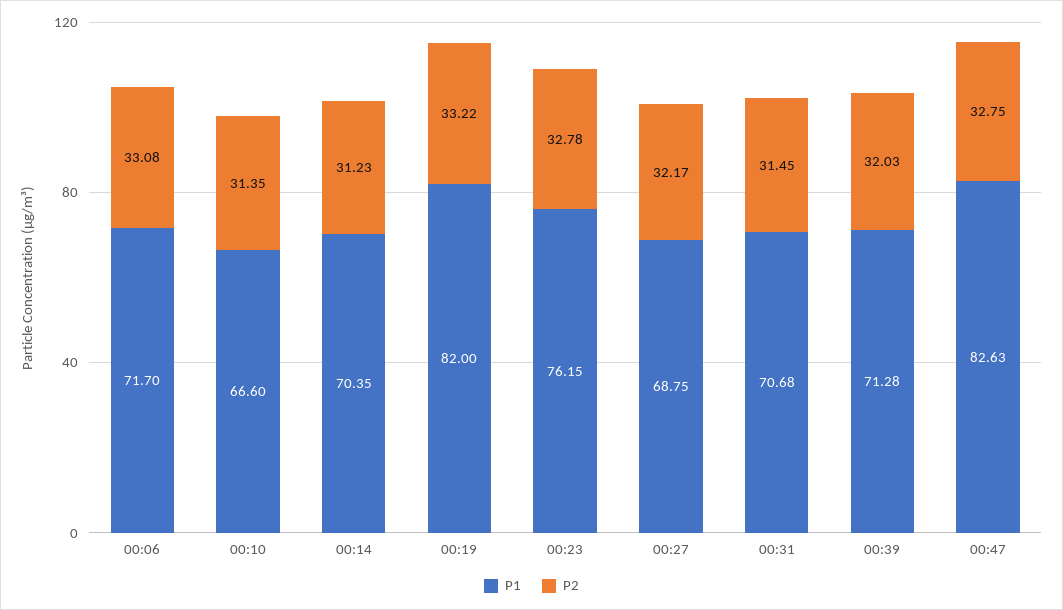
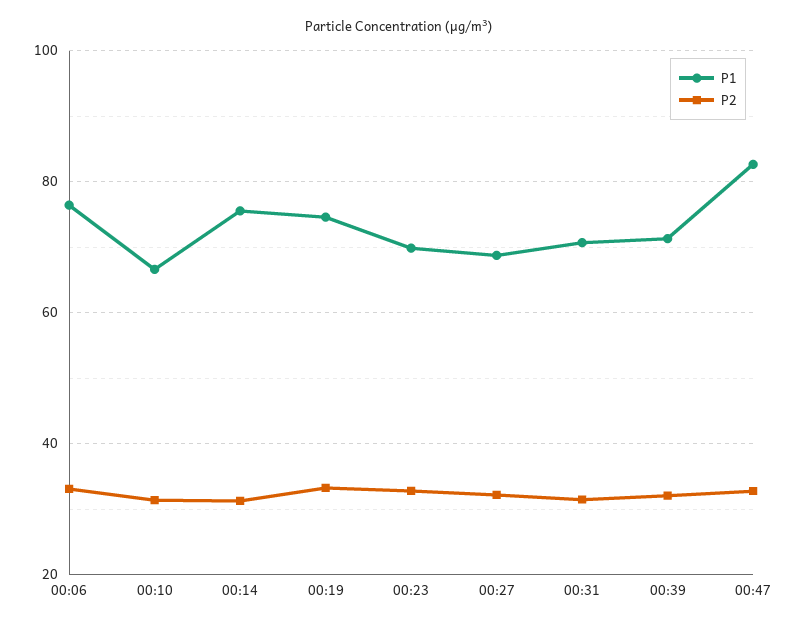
P1, 00:06: 71.7 -> 76
P1, 00:14: 70.35 -> 76
P1, 00:19: 82 -> 74
P1, 00:23: 76.15 -> 70

